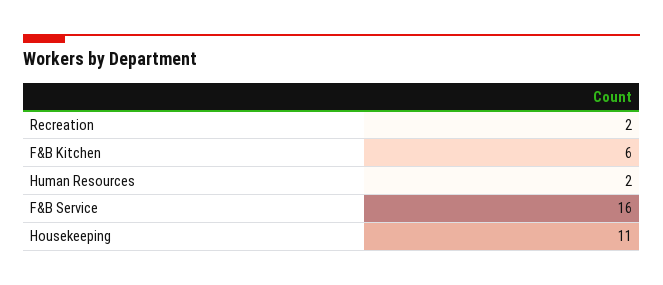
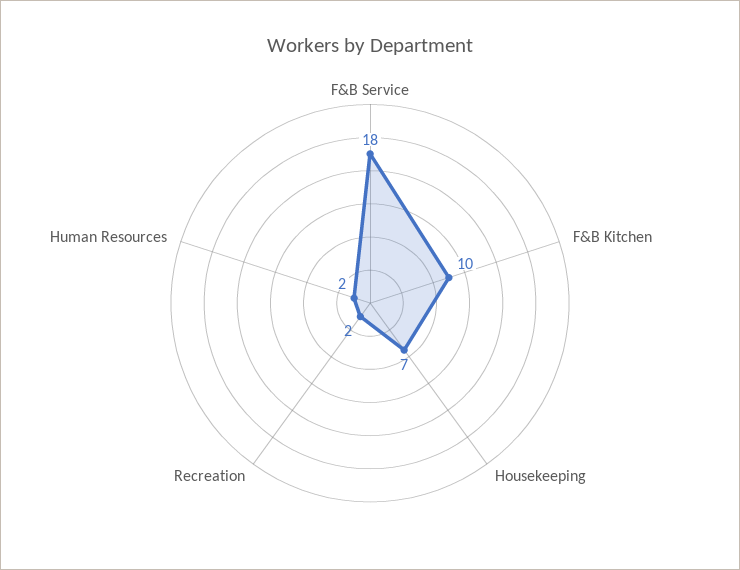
F&B Kitchen: 6 -> 10
F&B Service: 16 -> 18
Housekeeping: 11 -> 7

